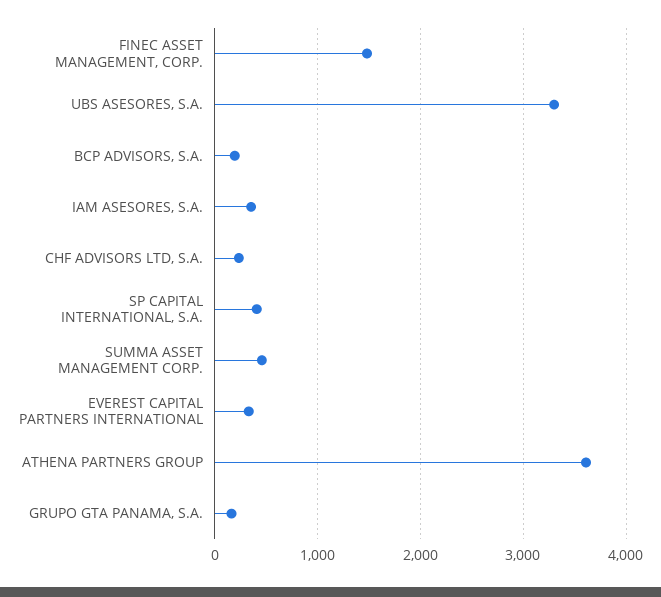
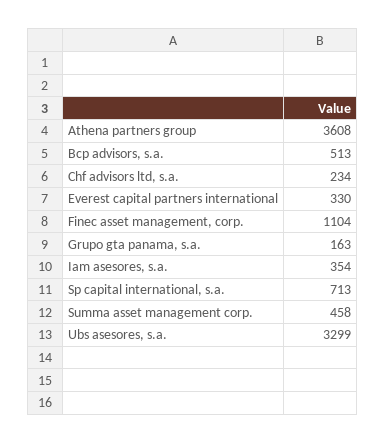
FINEC ASSET MANAGEMENT, CORP.: 1500 -> 1104
BCP ADVISORS, S.A.: 200 -> 513
SP CAPITAL INTERNATIONAL, S.A.: 400 -> 713

